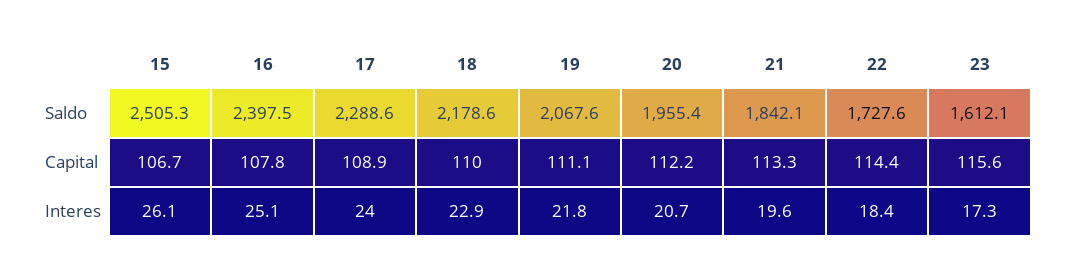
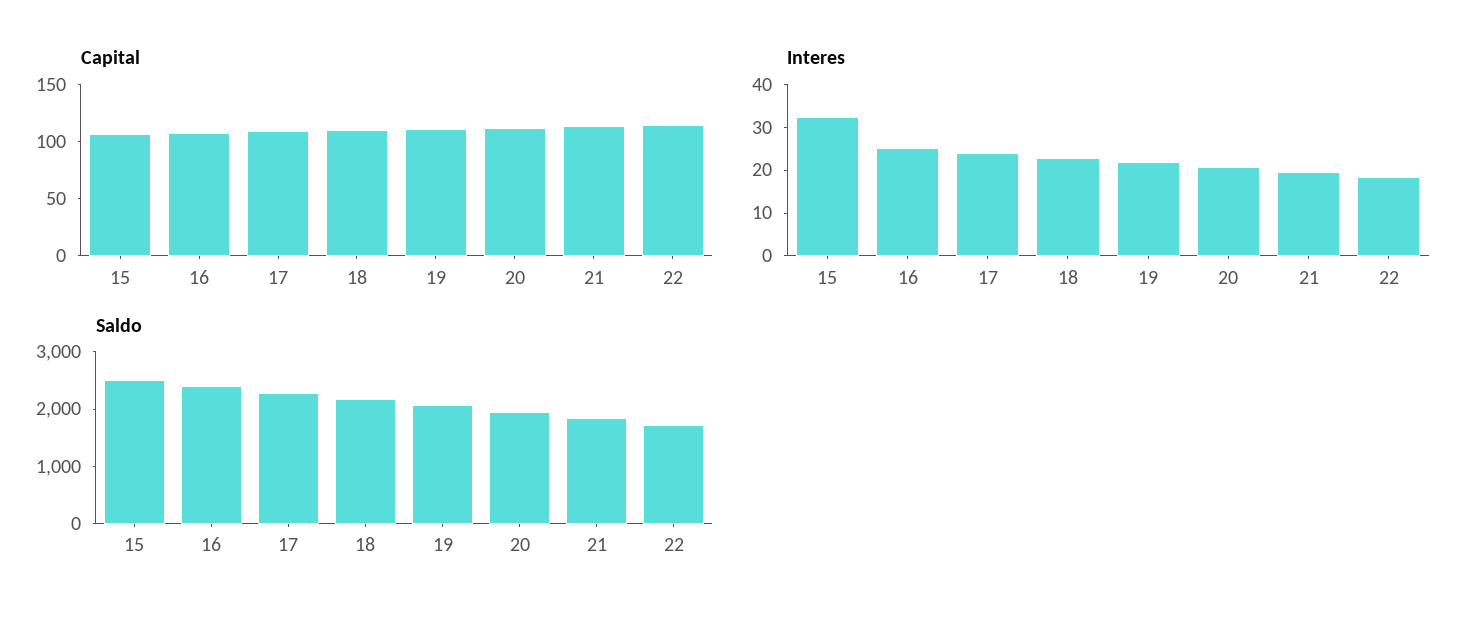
Saldo, 23: 1612.1 -> none
Capital, 23: 115.6 -> none
Interes, 15: 26.1 -> 32
Interes, 23: 17.3 -> none

